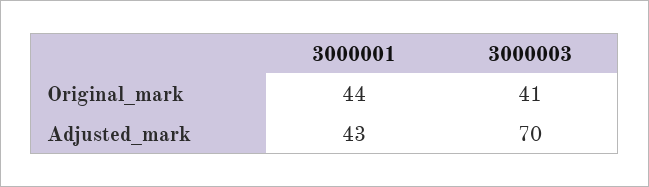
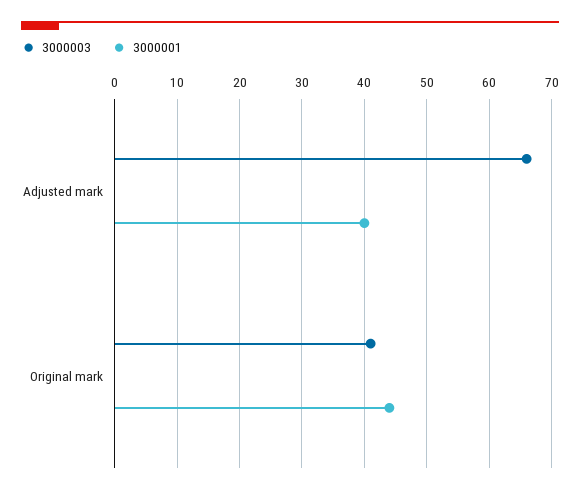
3000001, Adjusted_mark: 43 -> 40
3000003, Adjusted_mark: 70 -> 66

